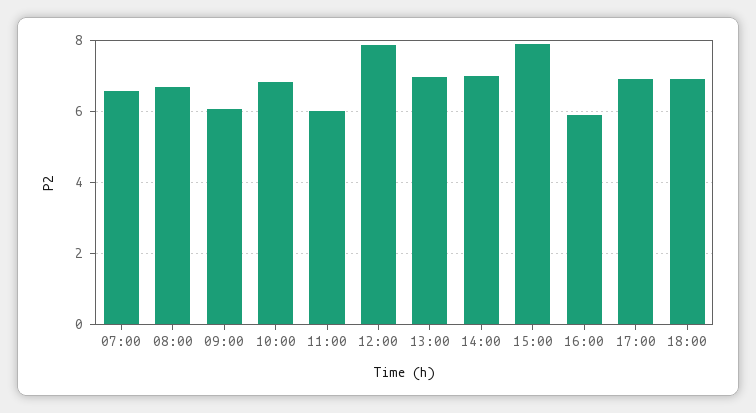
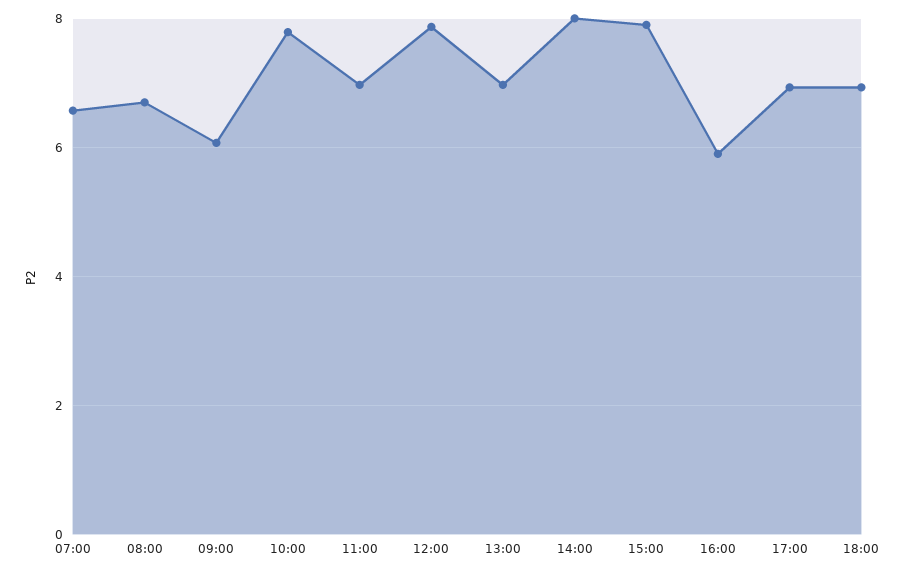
10:00: 6.8 -> 7.8
11:00: 6 -> 7
14:00: 7 -> 8

